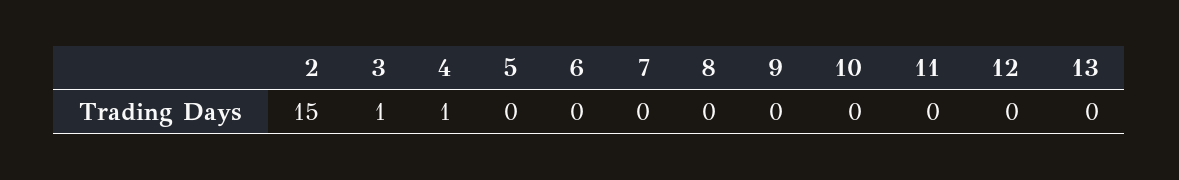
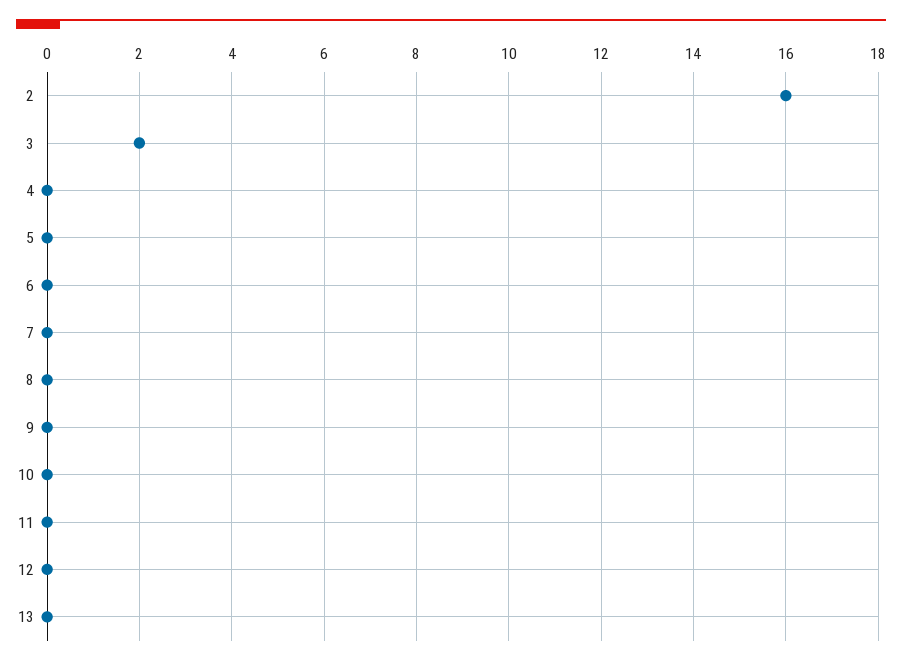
2: 15 -> 16
3: 1 -> 2
4: 1 -> 0

